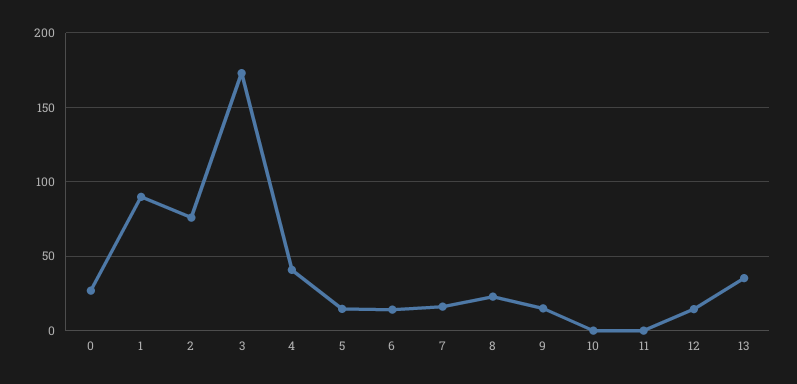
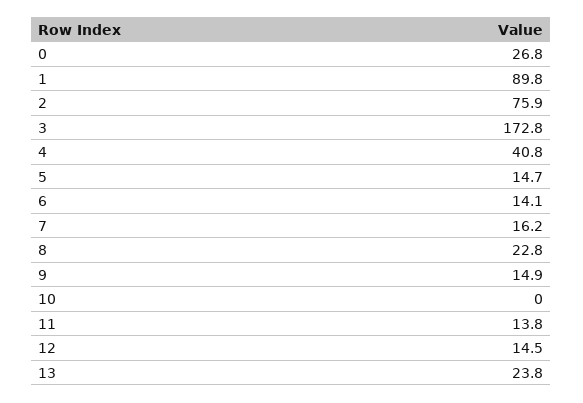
11: 0 -> 13.8
13: 35 -> 23.8

